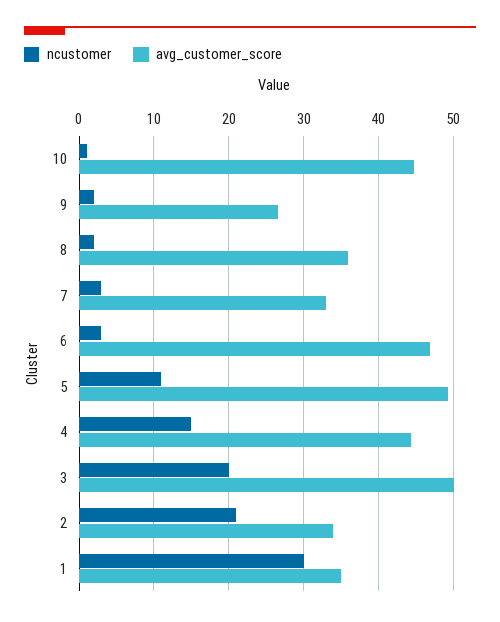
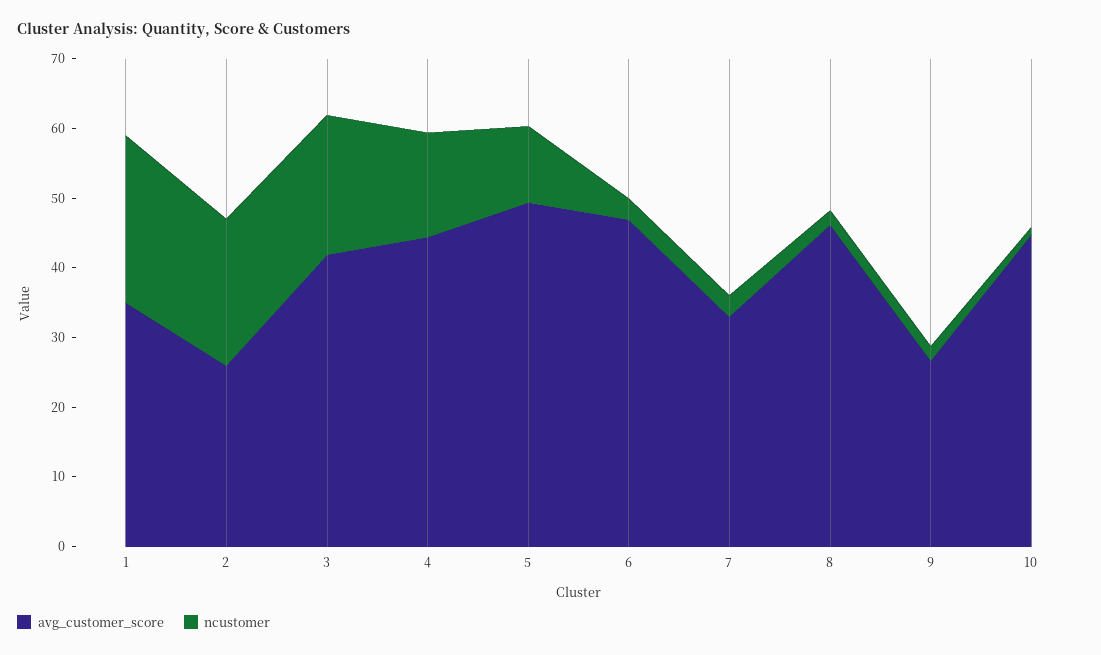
avg_customer_score, 8: 36 -> 46
avg_customer_score, 3: 50 -> 42
avg_customer_score, 2: 34 -> 26
ncustomer, 1: 30 -> 24

